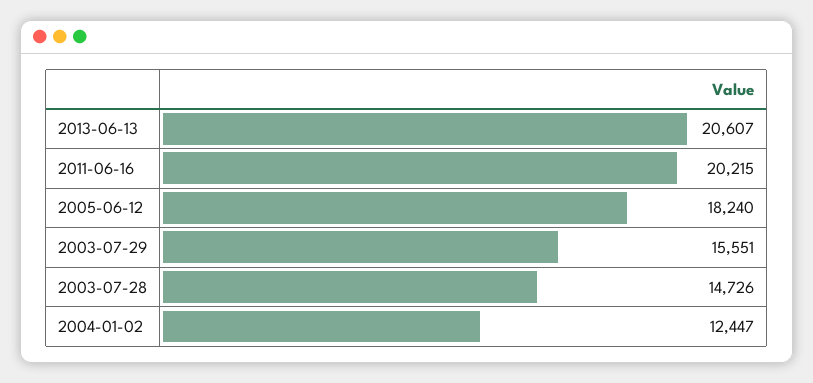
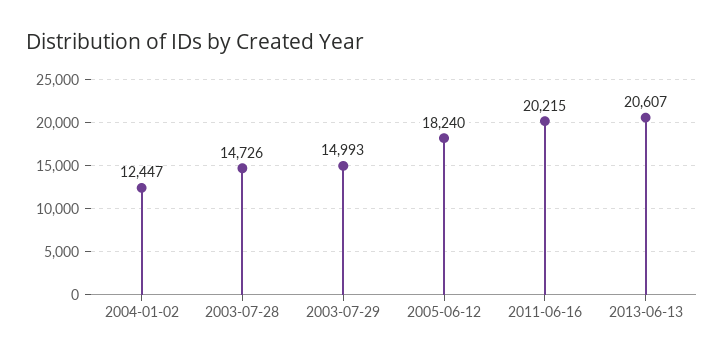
2003-07-29: 15551 -> 14993

